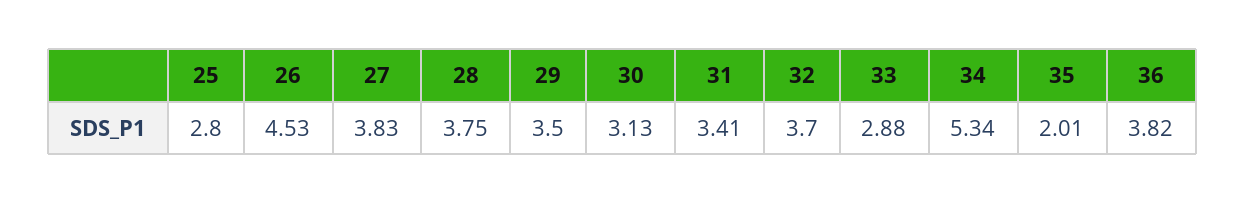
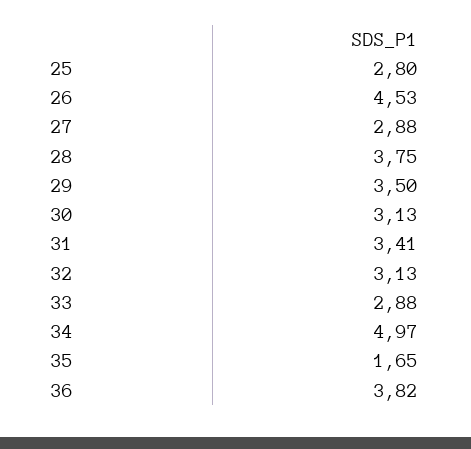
27: 3.83 -> 2.88
32: 3.7 -> 3.13
34: 5.34 -> 4.97
35: 2.01 -> 1.65

